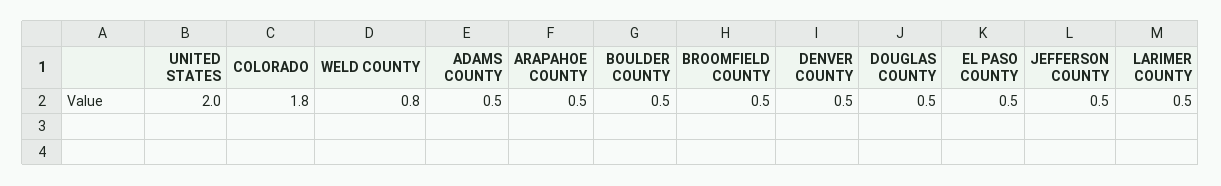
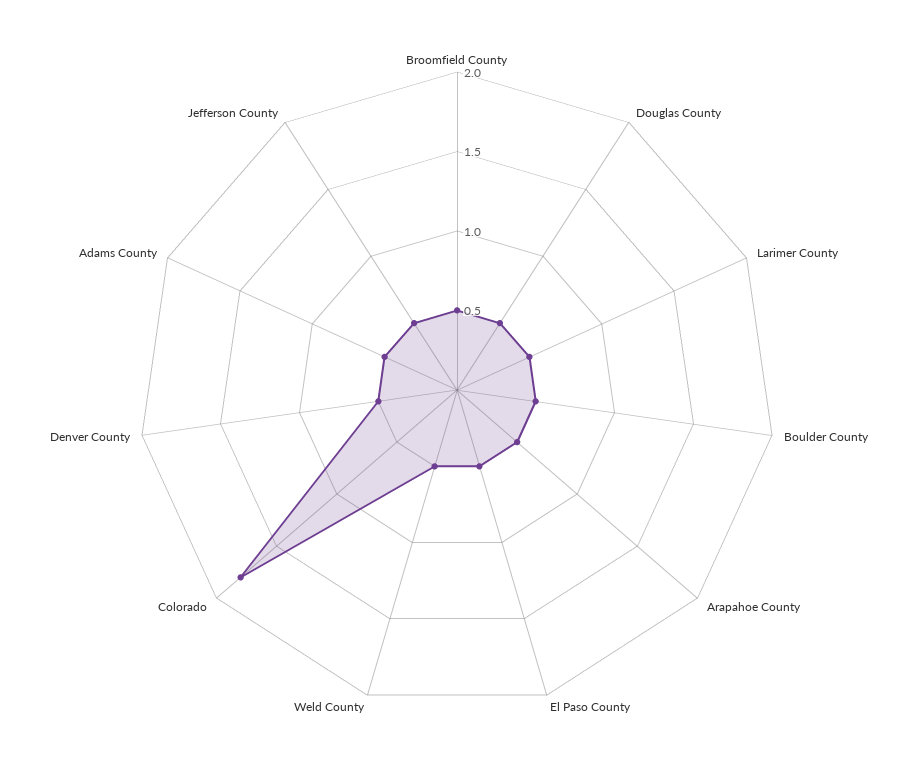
UNITED STATES: 2 -> none
WELD COUNTY: 0.8 -> 0.5

